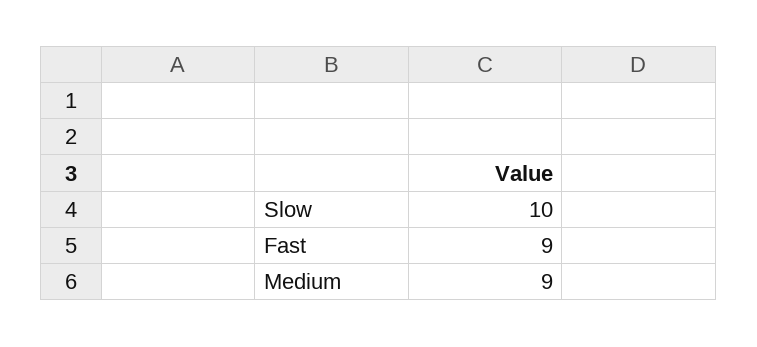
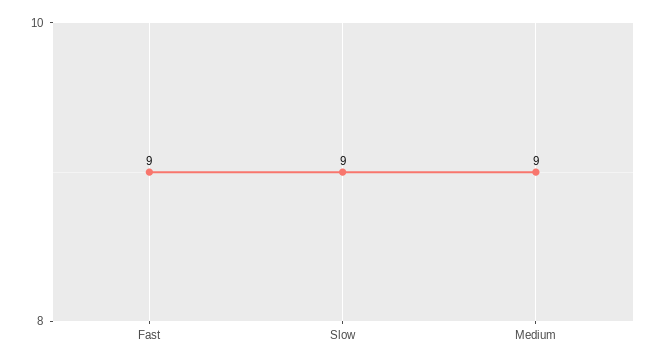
Slow: 10 -> 9

